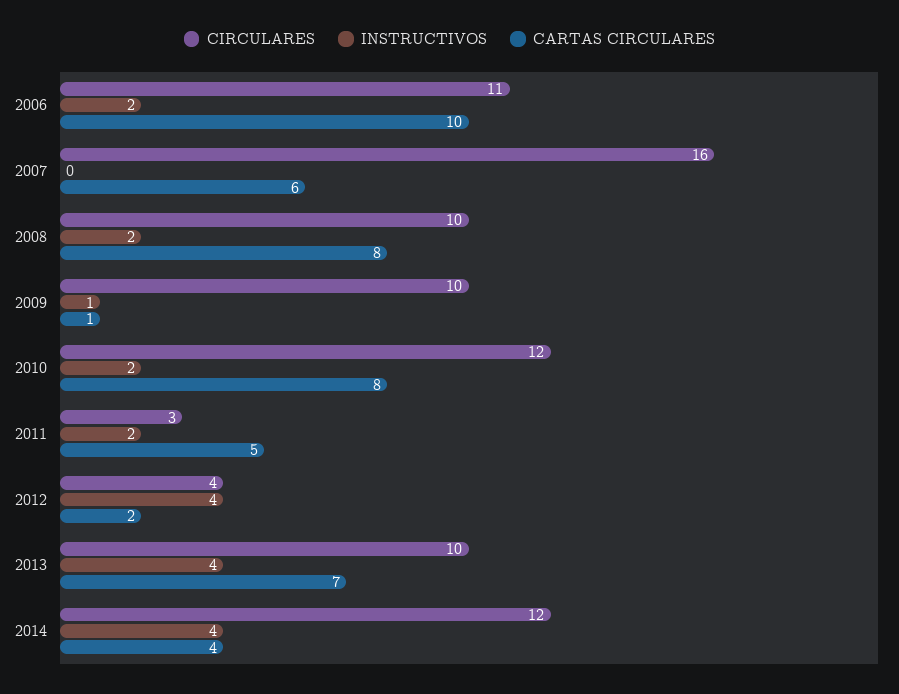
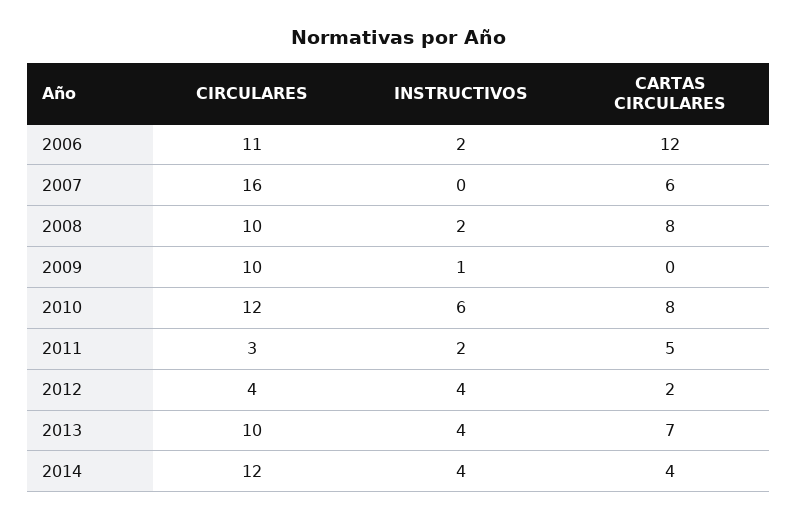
CARTAS CIRCULARES, 2006: 10 -> 12
CARTAS CIRCULARES, 2009: 1 -> 0
INSTRUCTIVOS, 2010: 2 -> 6

